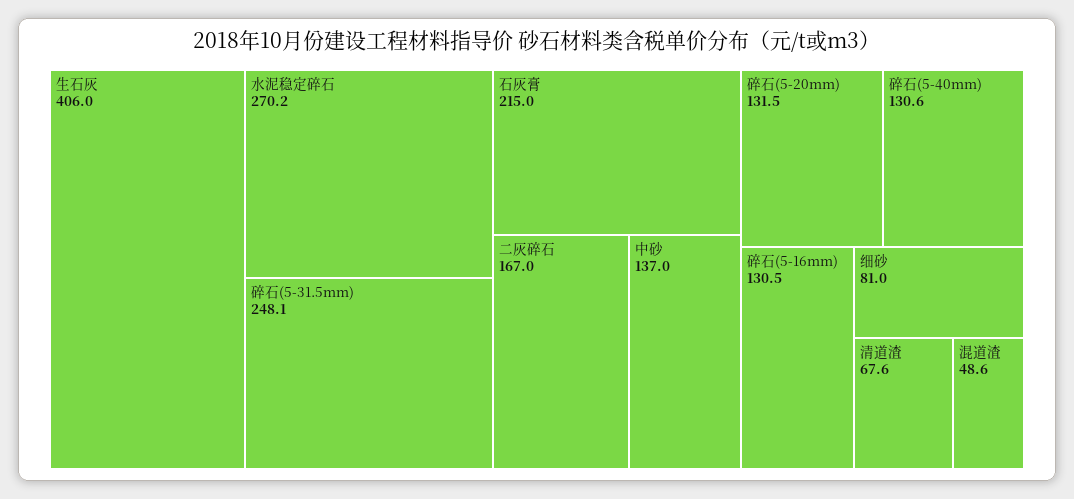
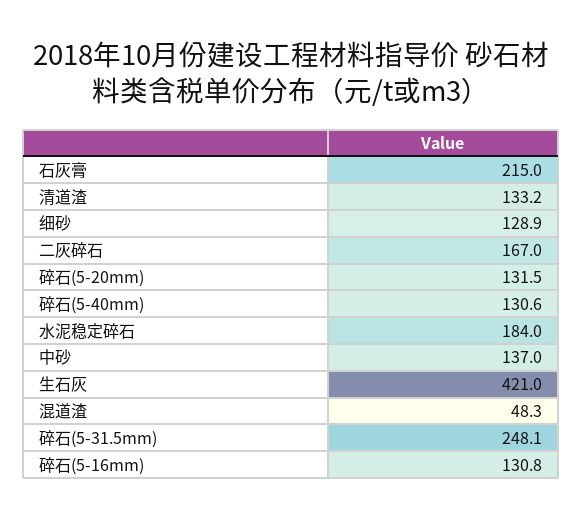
生石灰: 406 -> 421
水泥稳定碎石: 270.2 -> 184
碎石(5-16mm): 130.5 -> 130.8
细砂: 81 -> 128.9
清道渣: 67.6 -> 133.2
混道渣: 48.6 -> 48.3

